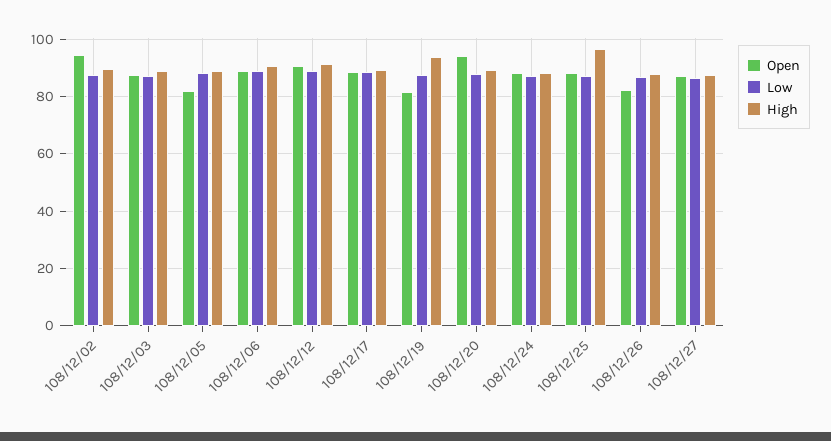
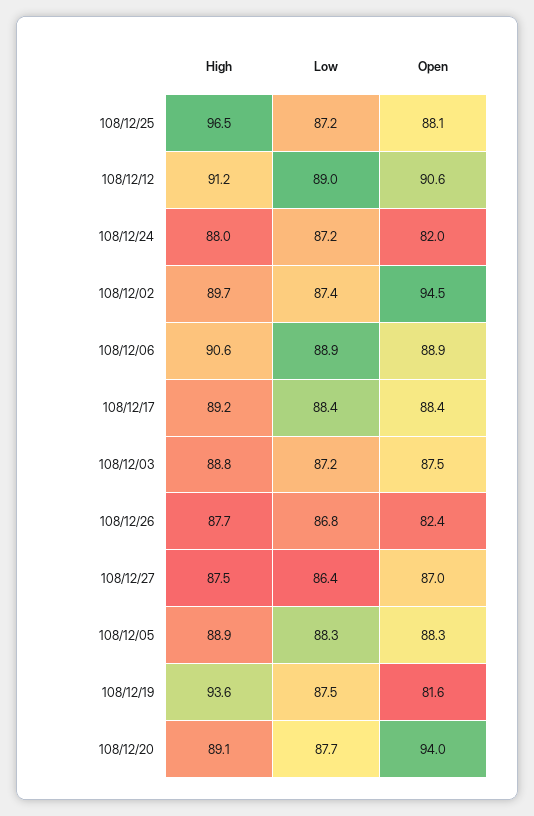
Open, 108/12/05: 82.5 -> 88.3
Open, 108/12/24: 87.5 -> 82

